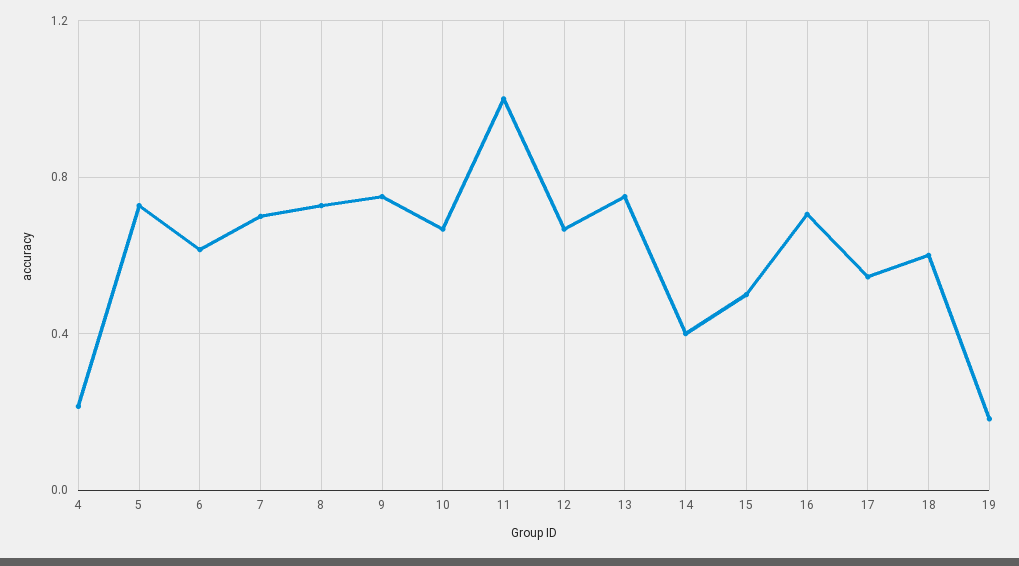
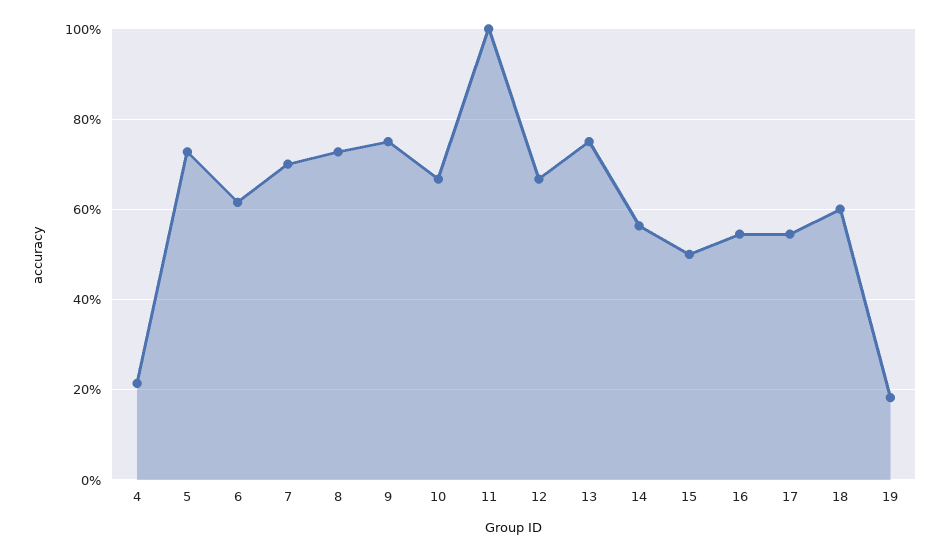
14: 0.4 -> 0.56
16: 0.7 -> 0.54

